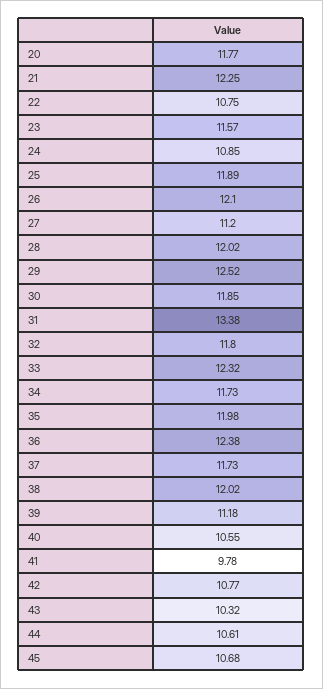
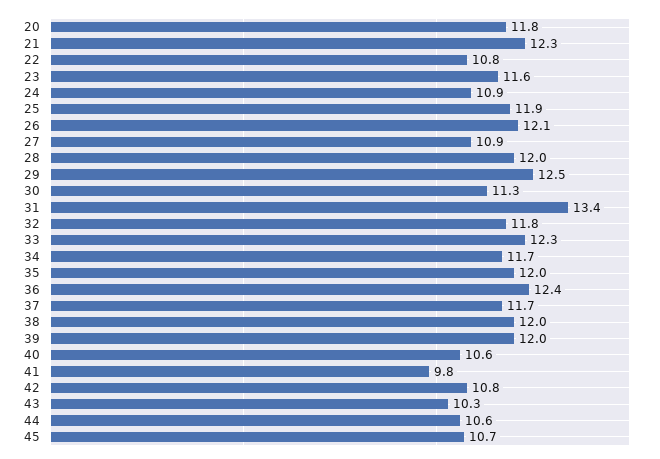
27: 11.2 -> 10.9
30: 11.85 -> 11.3
39: 11.18 -> 12

